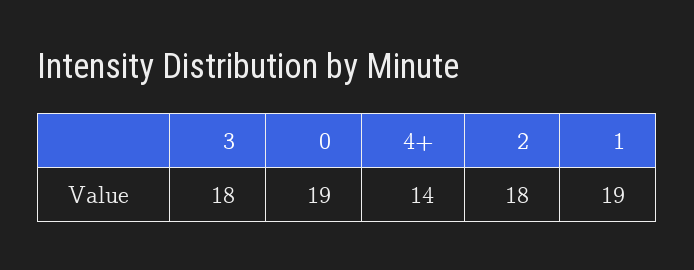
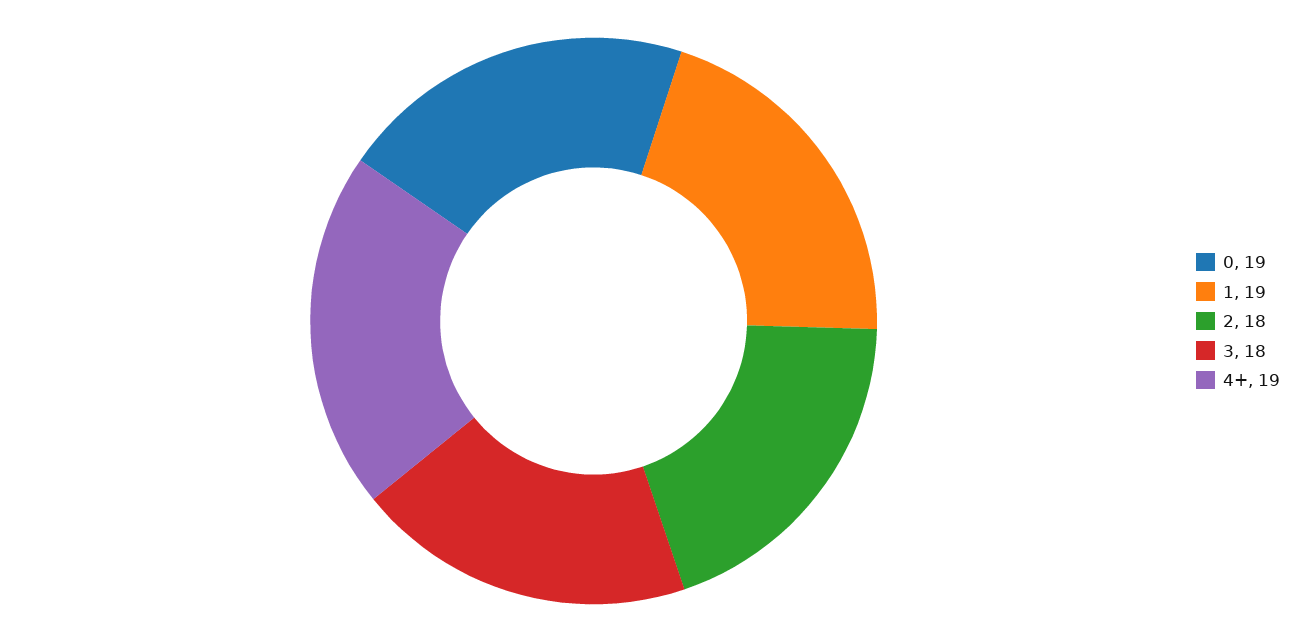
4+: 14 -> 19

